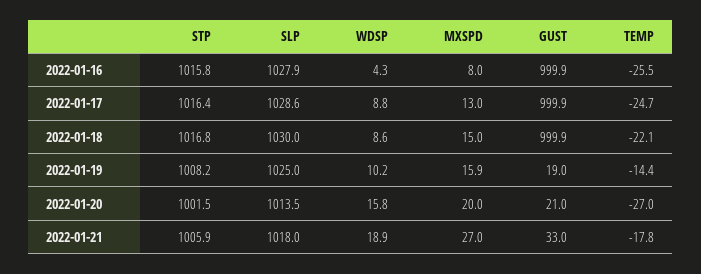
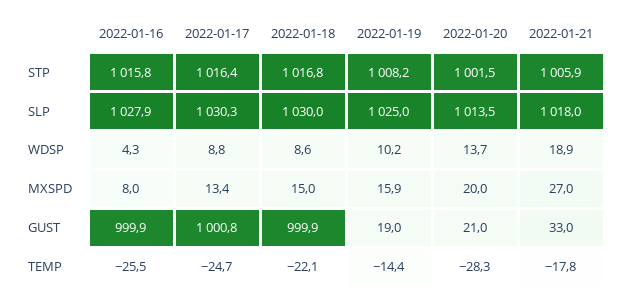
SLP, 2022-01-17: 1028.6 -> 1030.3
MXSPD, 2022-01-17: 13 -> 13.4
GUST, 2022-01-17: 999.9 -> 1000.8
WDSP, 2022-01-20: 15.8 -> 13.7
TEMP, 2022-01-20: -27 -> -28.3

